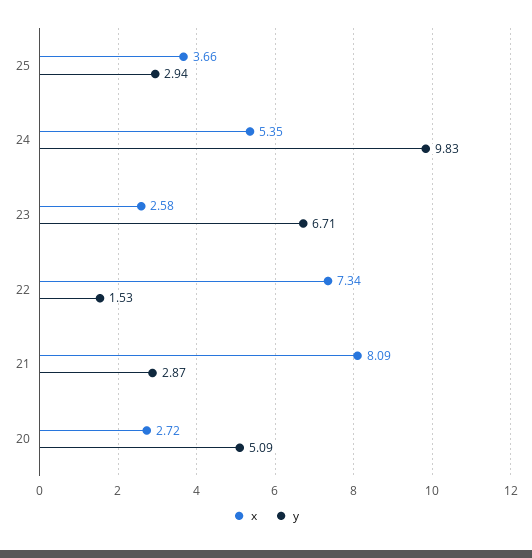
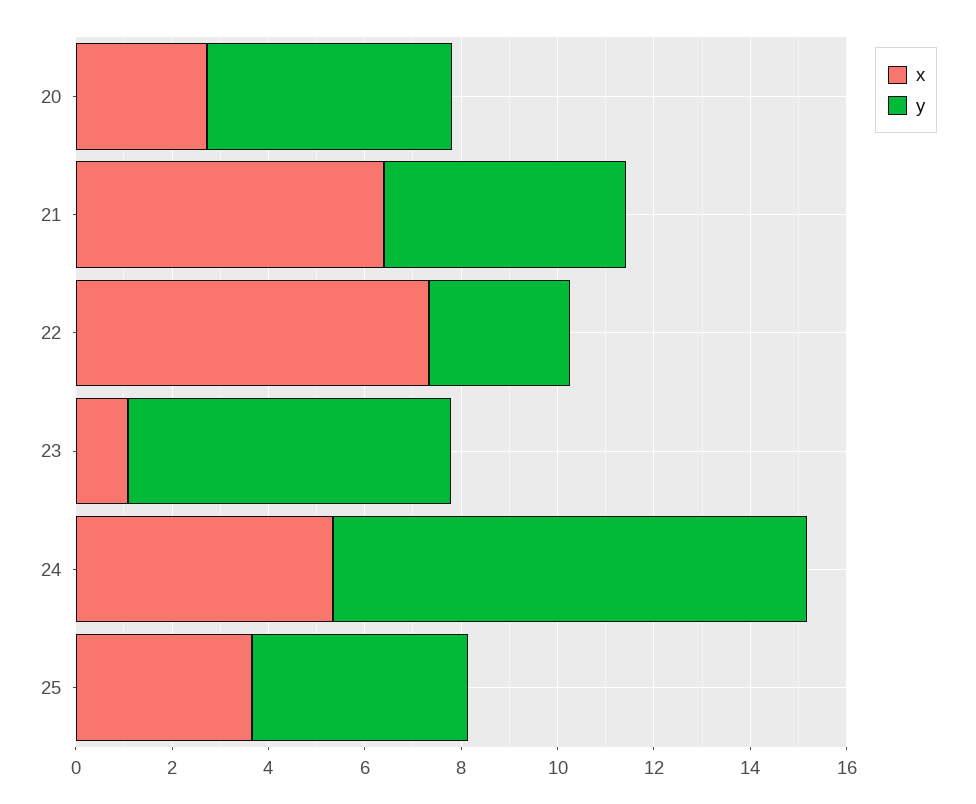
y, 25: 2.94 -> 4.5
x, 23: 2.58 -> 1
y, 22: 1.53 -> 3
x, 21: 8.09 -> 6.5
y, 21: 2.87 -> 5

